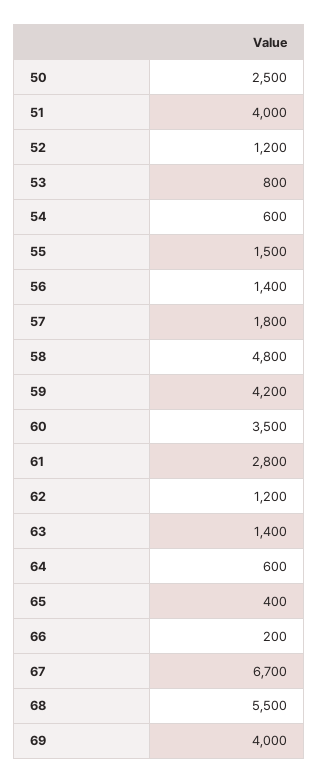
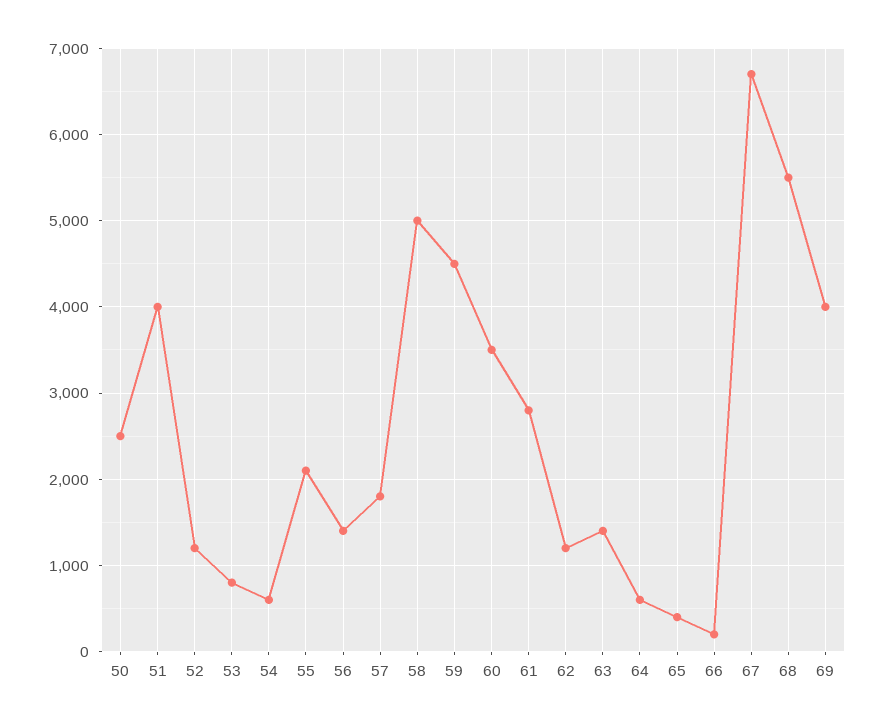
55: 1500 -> 2100
58: 4800 -> 5000
59: 4200 -> 4500

